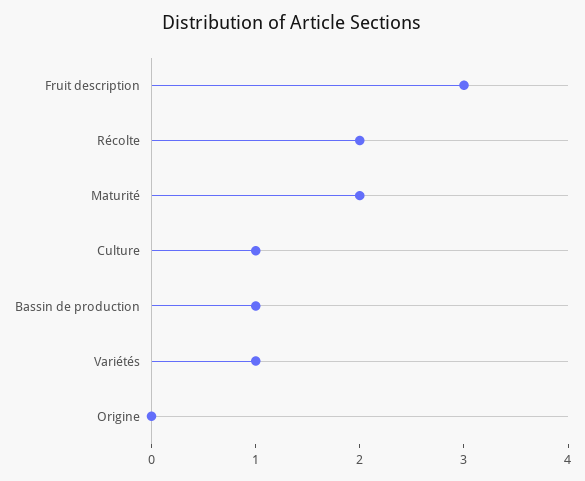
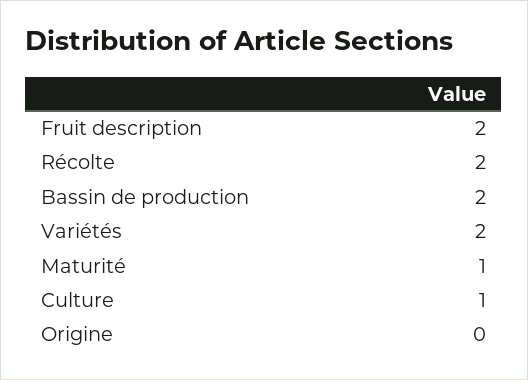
Fruit description: 3 -> 2
Maturité: 2 -> 1
Bassin de production: 1 -> 2
Variétés: 1 -> 2

